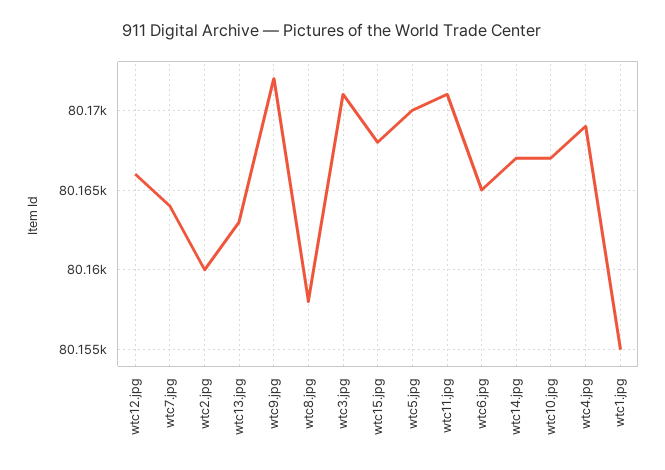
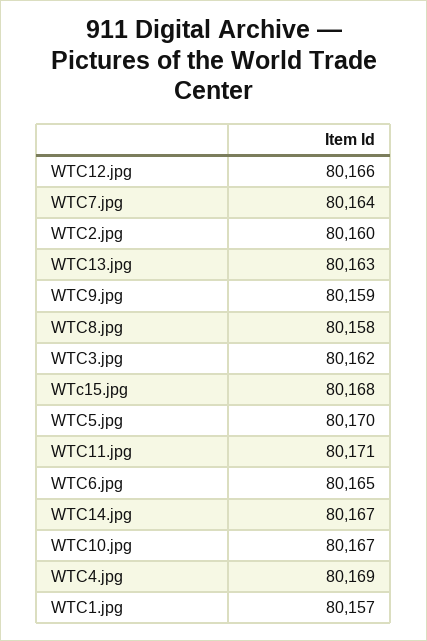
wtc9.jpg: 80172 -> 80159
wtc3.jpg: 80171 -> 80162
wtc1.jpg: 80155 -> 80157

